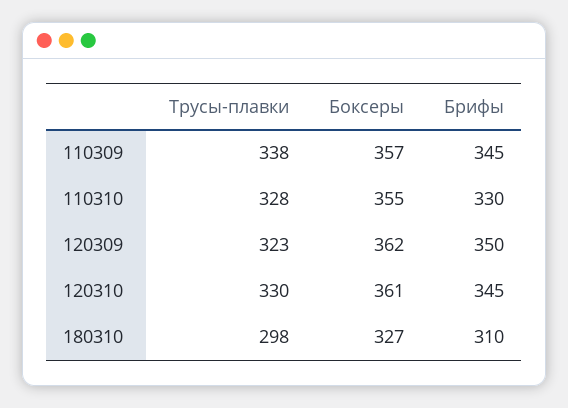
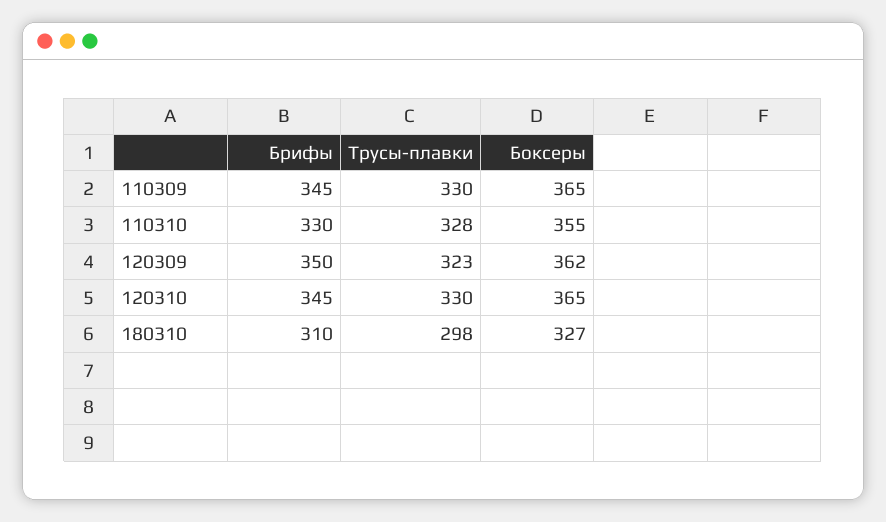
Трусы-плавки, 110309: 338 -> 330
Боксеры, 110309: 357 -> 365
Боксеры, 120310: 361 -> 365

